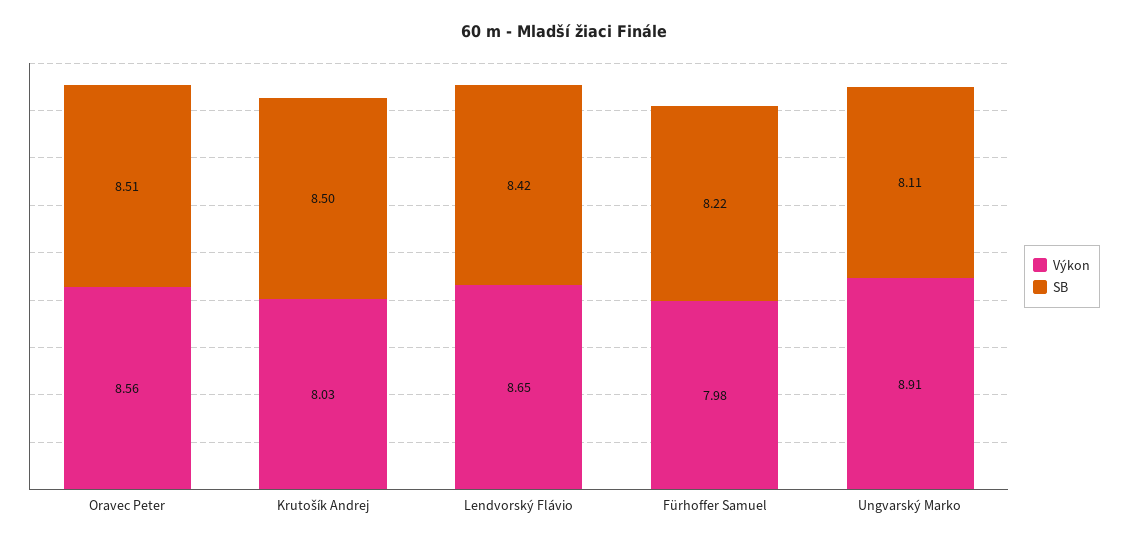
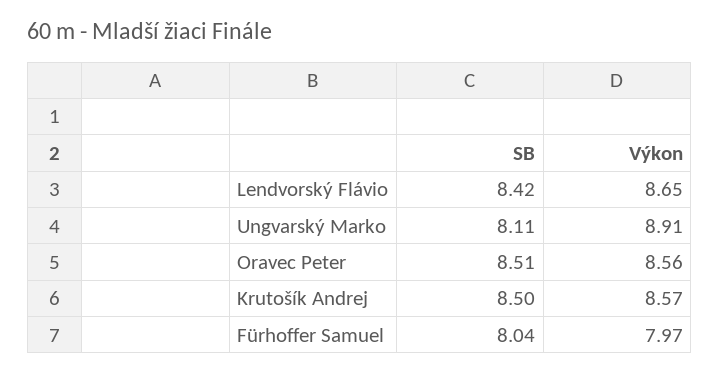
Výkon, Krutošík Andrej: 8.03 -> 8.57
Výkon, Fürhoffer Samuel: 7.98 -> 7.97
SB, Fürhoffer Samuel: 8.22 -> 8.04

